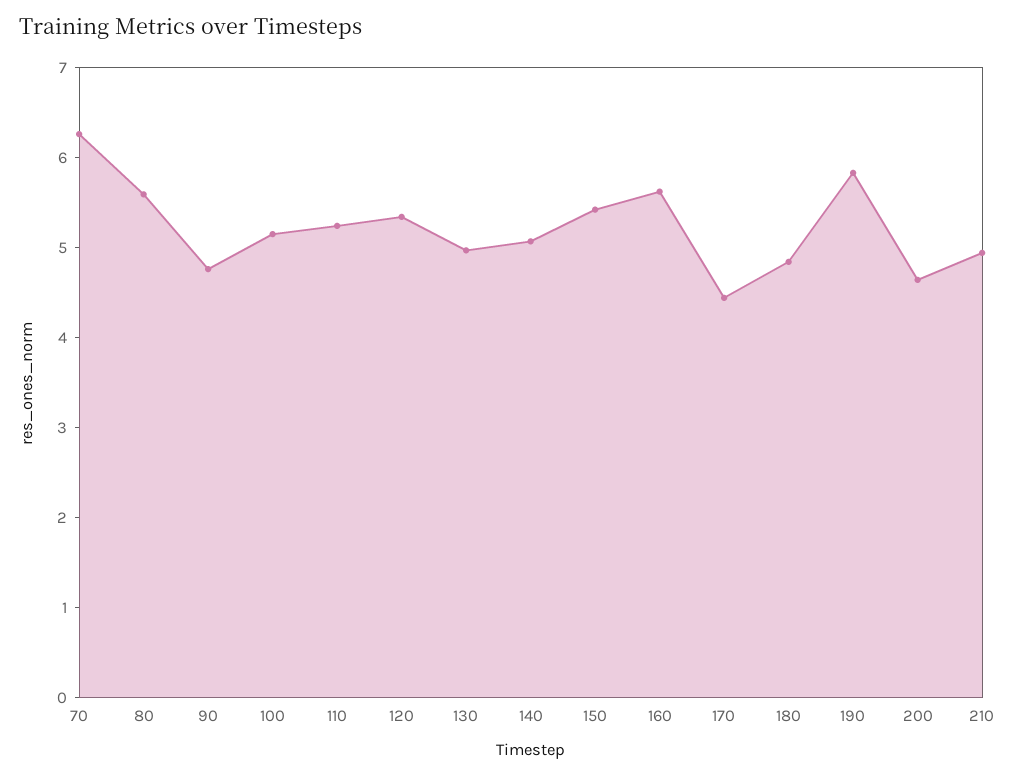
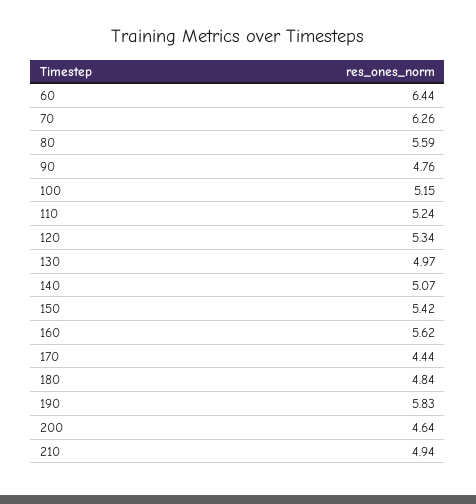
60: none -> 6.44

